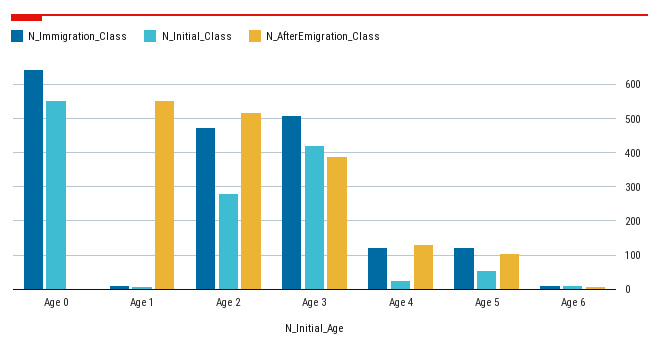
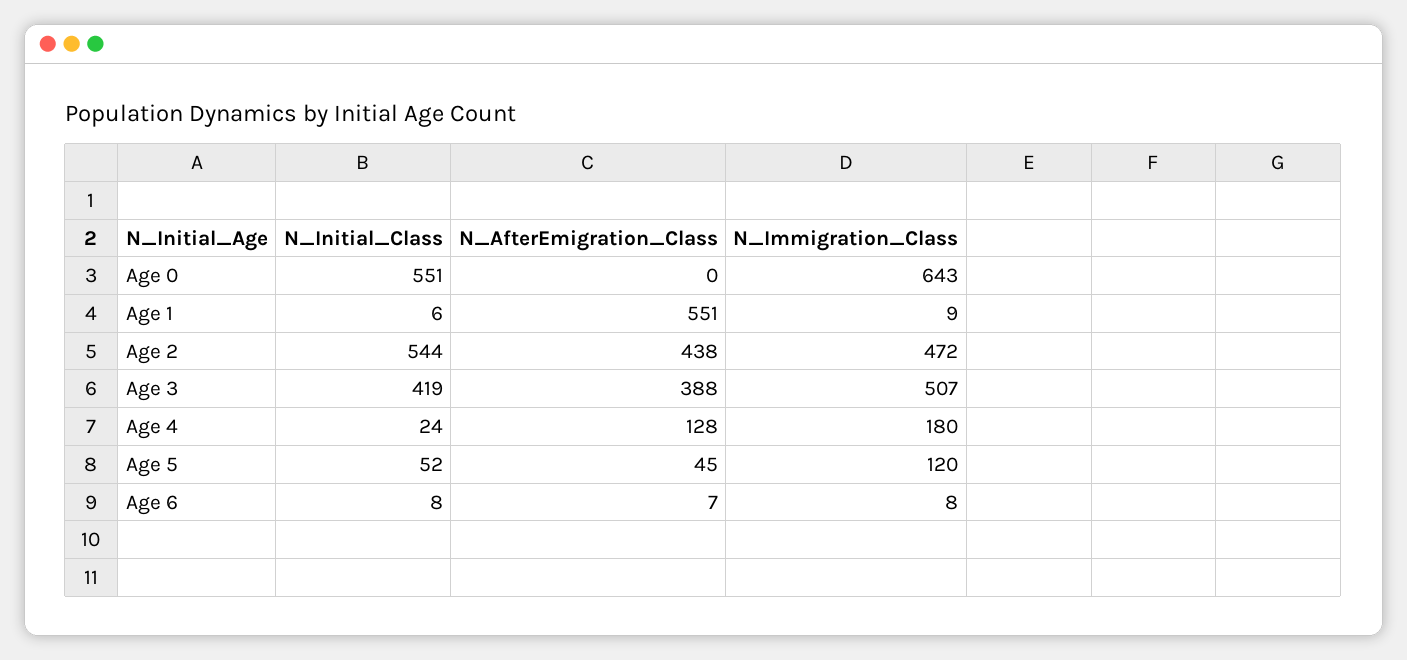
N_Initial_Class, Age 2: 280 -> 544
N_AfterEmigration_Class, Age 2: 520 -> 438
N_Immigration_Class, Age 4: 120 -> 180
N_AfterEmigration_Class, Age 5: 100 -> 45

